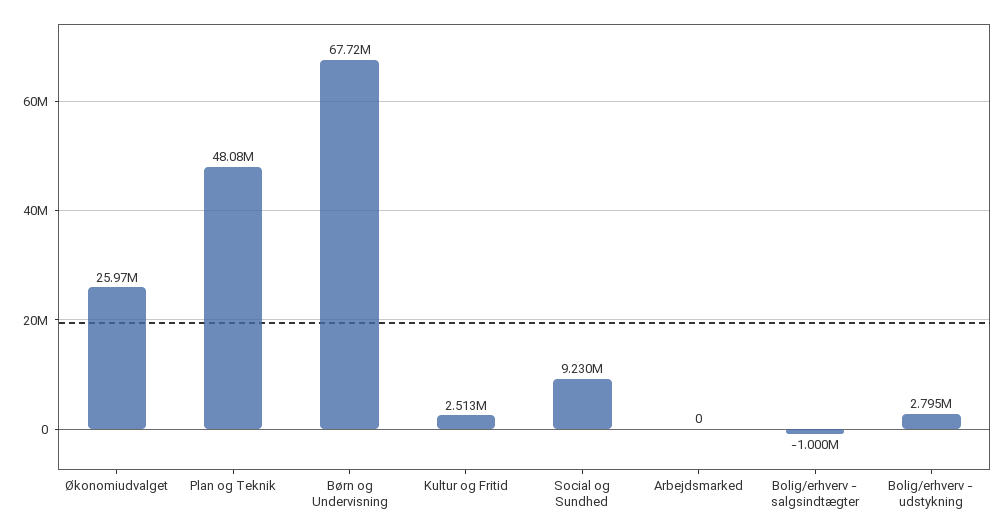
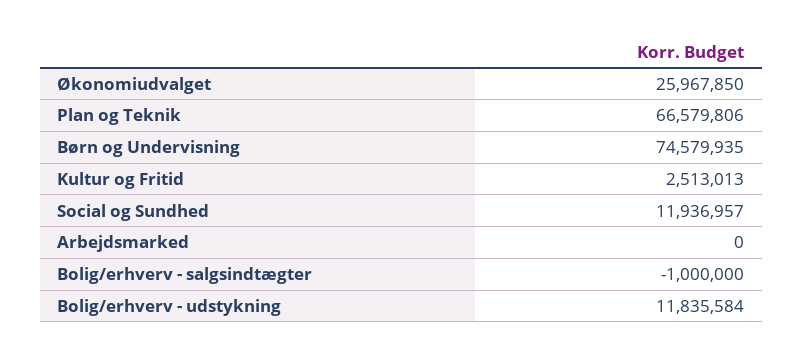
Plan og Teknik: 48080000 -> 66579806
Børn og Undervisning: 67720000 -> 74579935
Social og Sundhed: 9230000 -> 11936957
Bolig/erhverv - udstykning: 2795000 -> 11835584

